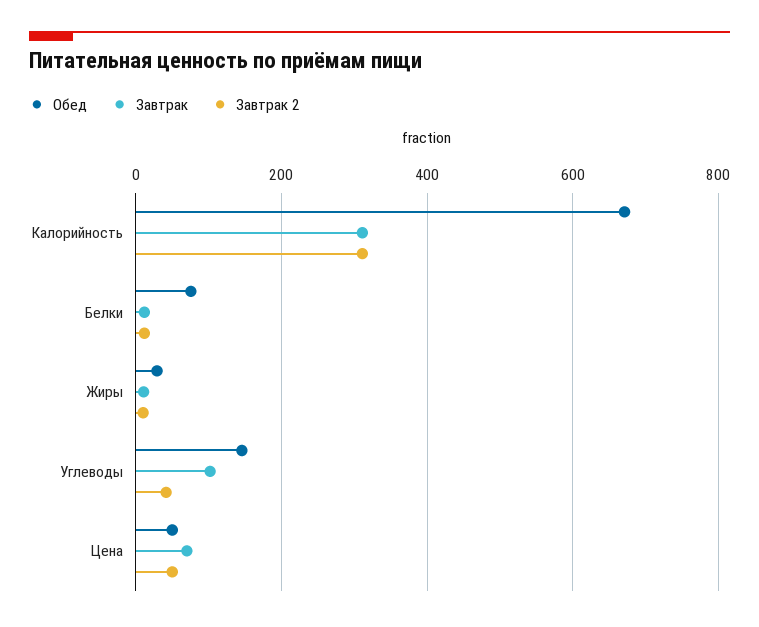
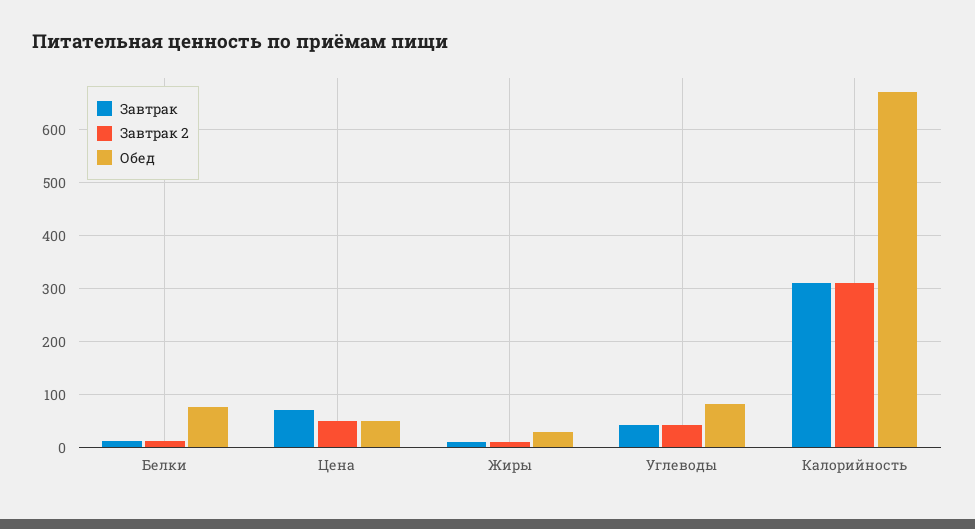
Обед, Углеводы: 140 -> 80
Завтрак, Углеводы: 100 -> 40

